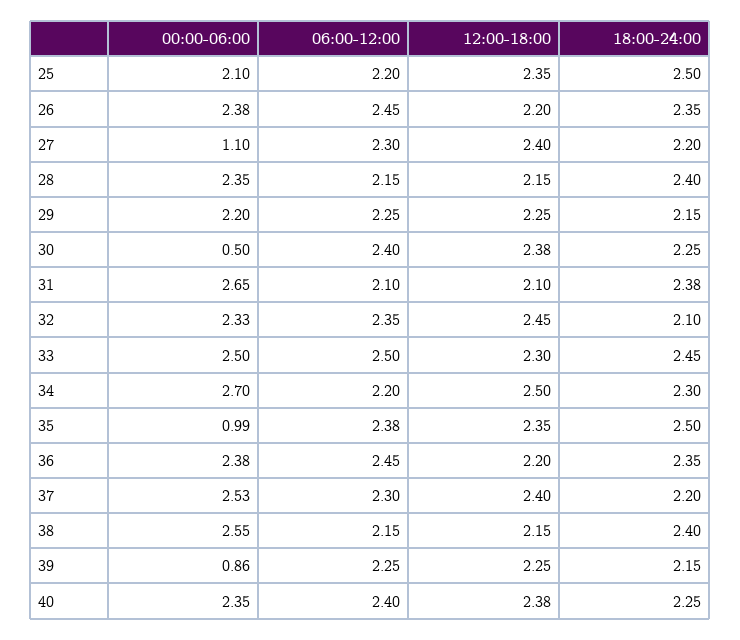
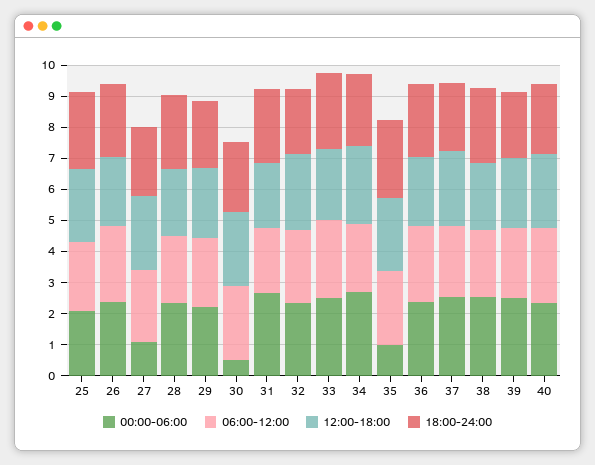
00:00-06:00, 39: 0.86 -> 2.5

